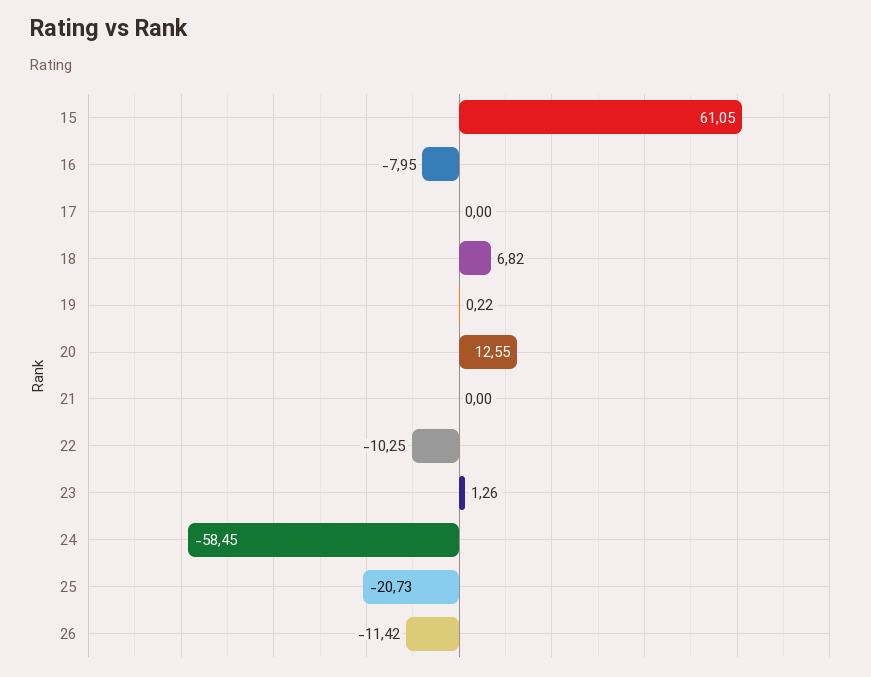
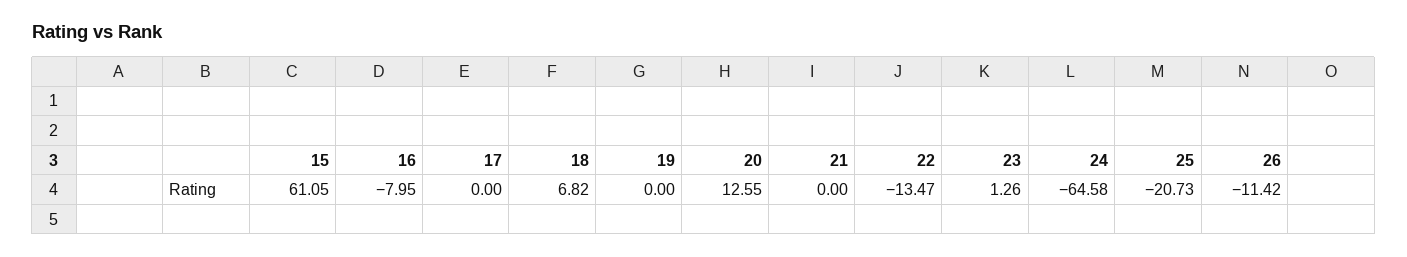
19: 0.22 -> 0
22: -10.25 -> -13.47
24: -58.45 -> -64.58

